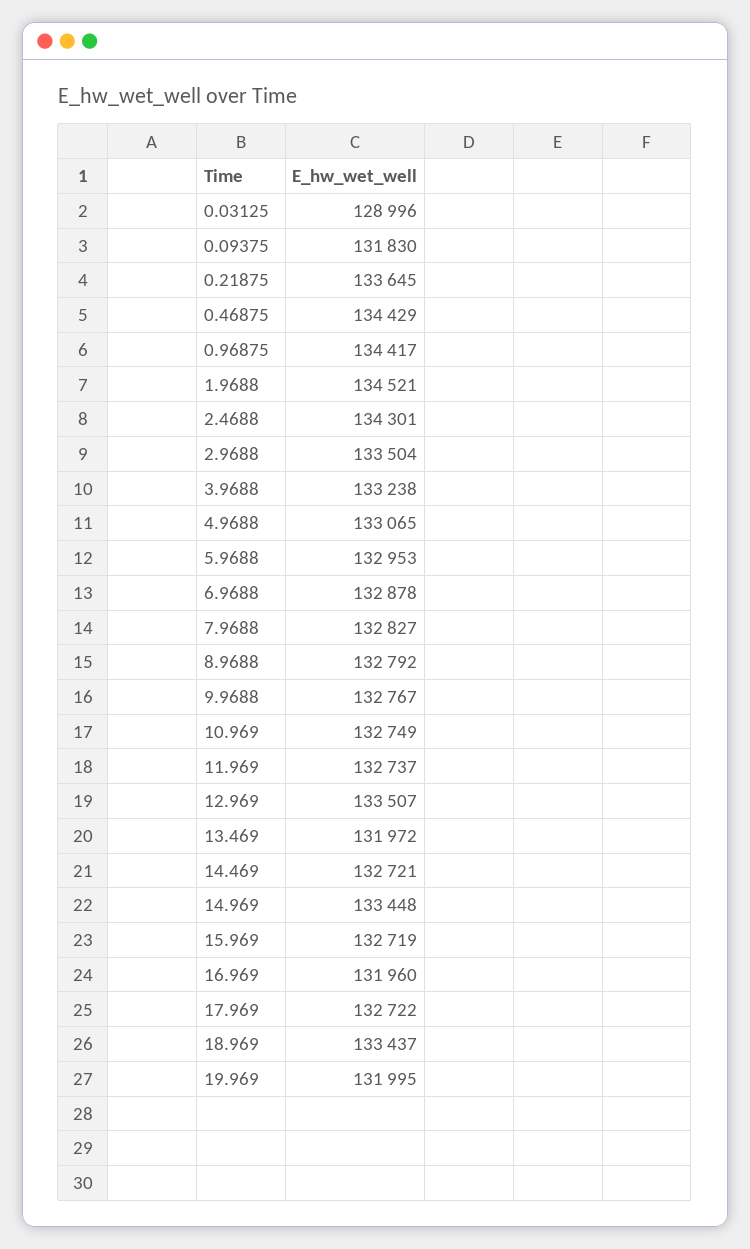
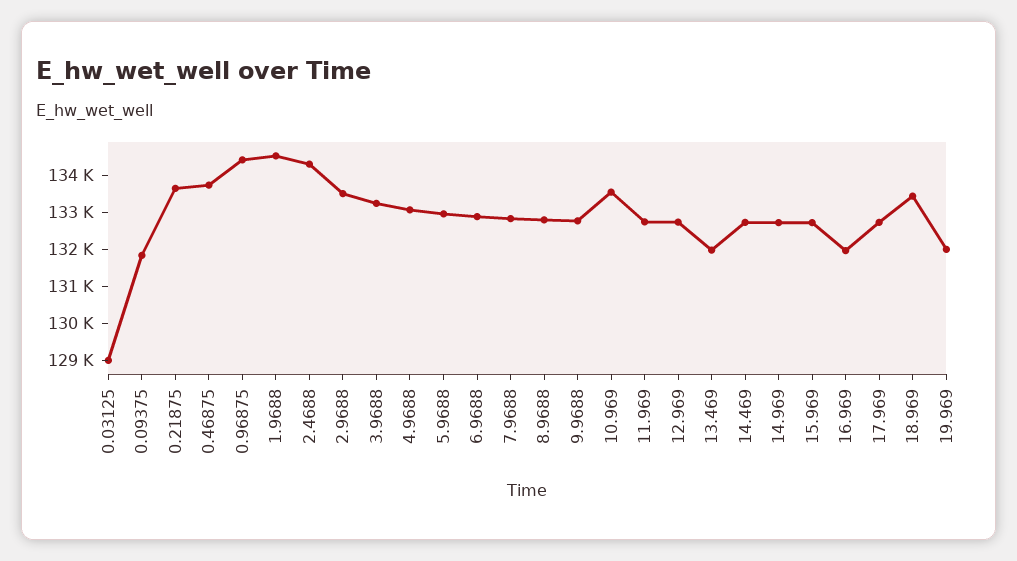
0.46875: 134429 -> 133750
10.969: 132749 -> 133500
12.969: 133507 -> 132750
14.969: 133448 -> 132750

